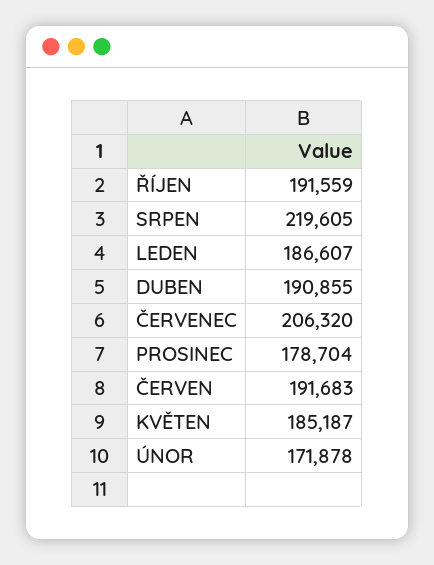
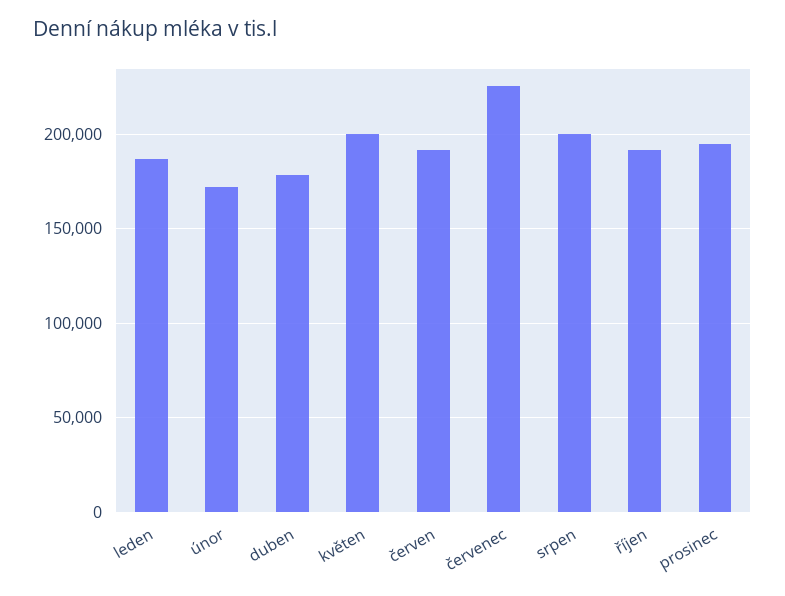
SRPEN: 219605 -> 200000
DUBEN: 190855 -> 180000
ČERVENEC: 206320 -> 225000
PROSINEC: 178704 -> 195000
KVĚTEN: 185187 -> 200000

